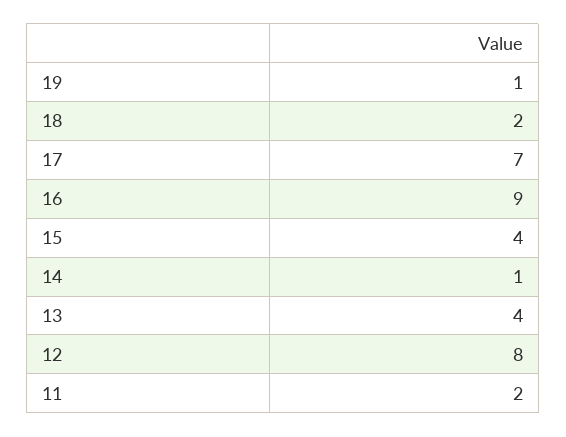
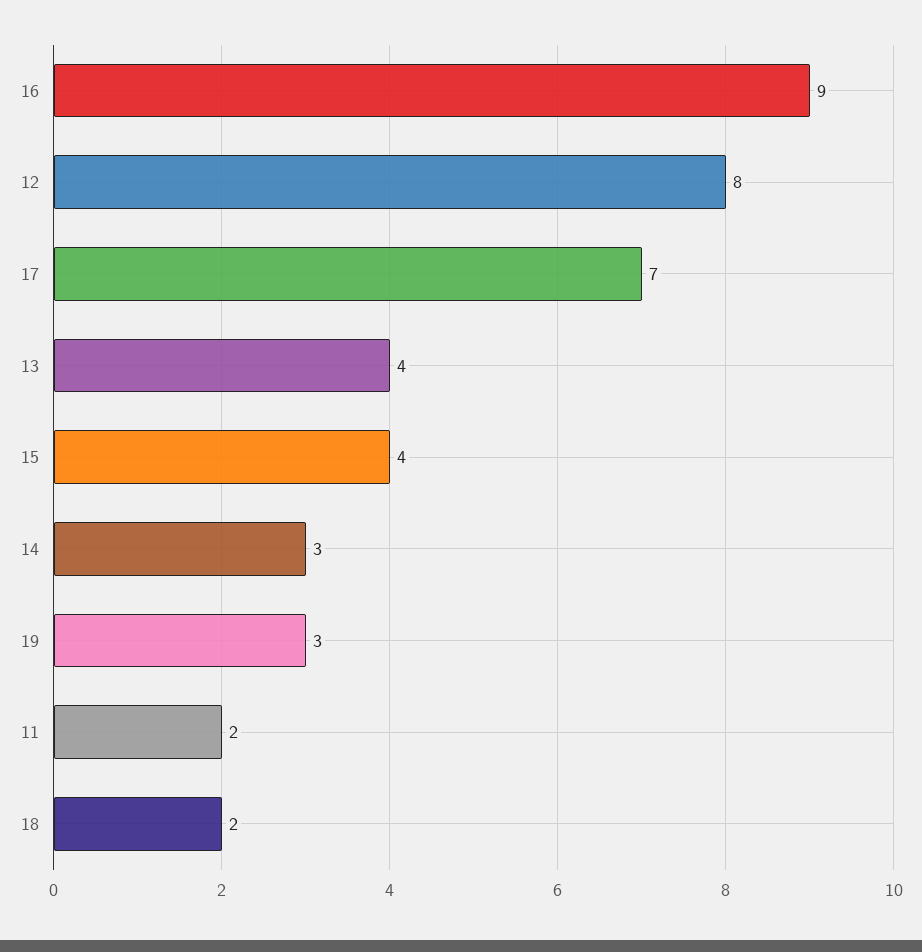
19: 1 -> 3
14: 1 -> 3

